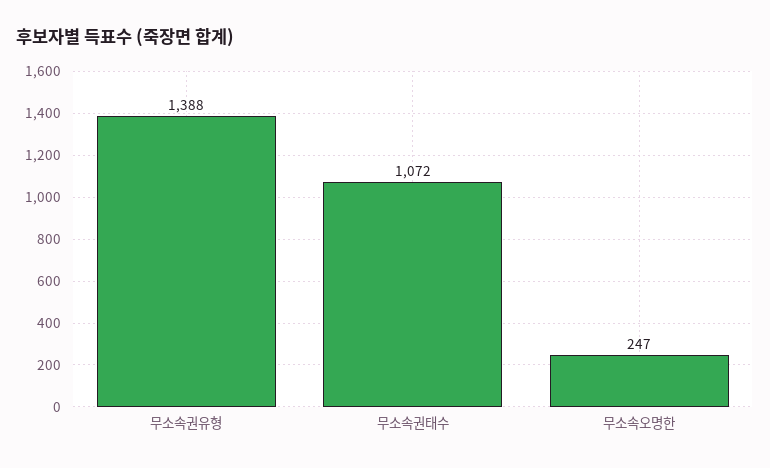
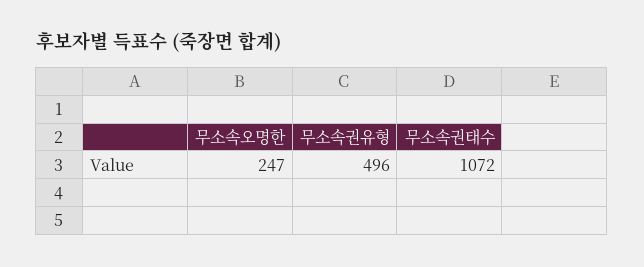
무소속권유형: 1388 -> 496

